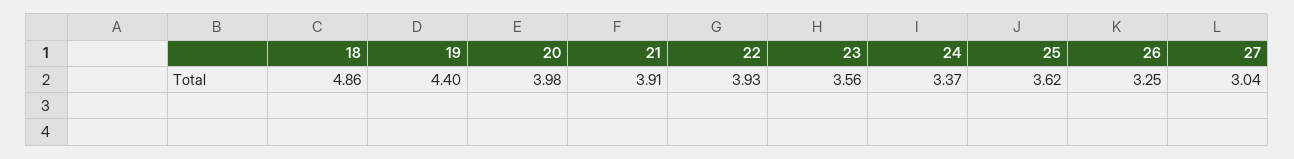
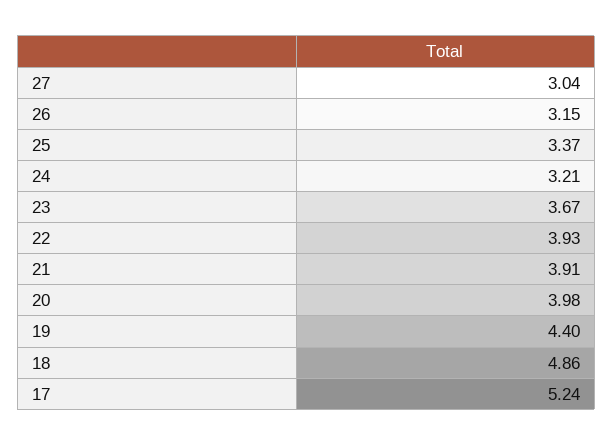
23: 3.56 -> 3.67
24: 3.37 -> 3.21
25: 3.62 -> 3.37
26: 3.25 -> 3.15
17: none -> 5.24

